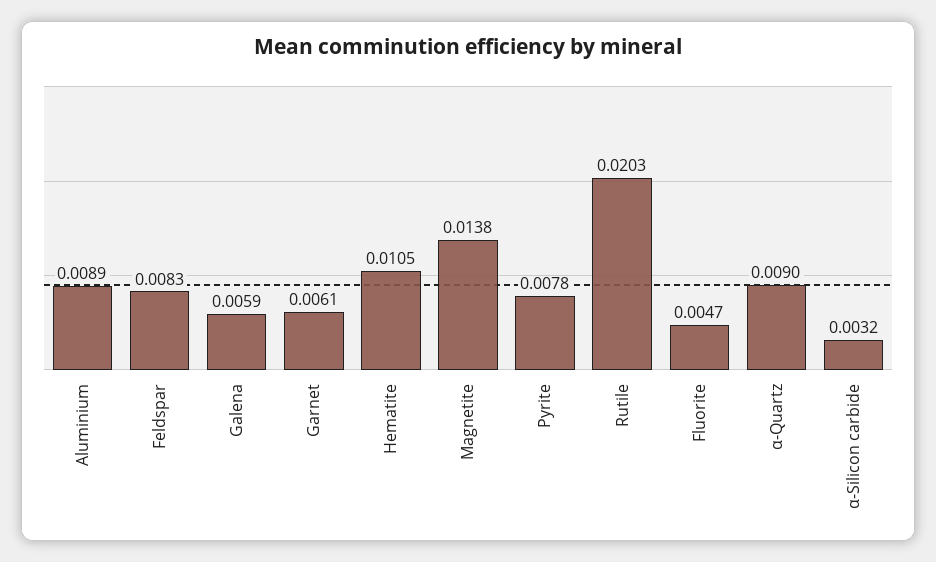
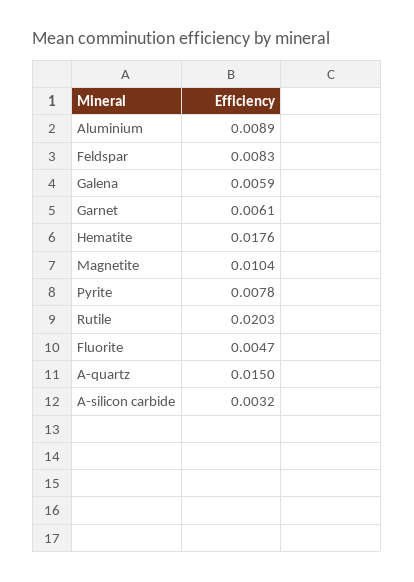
Hematite: 0.0105 -> 0.0176
Magnetite: 0.0138 -> 0.0104
α-Quartz: 0.009 -> 0.015

